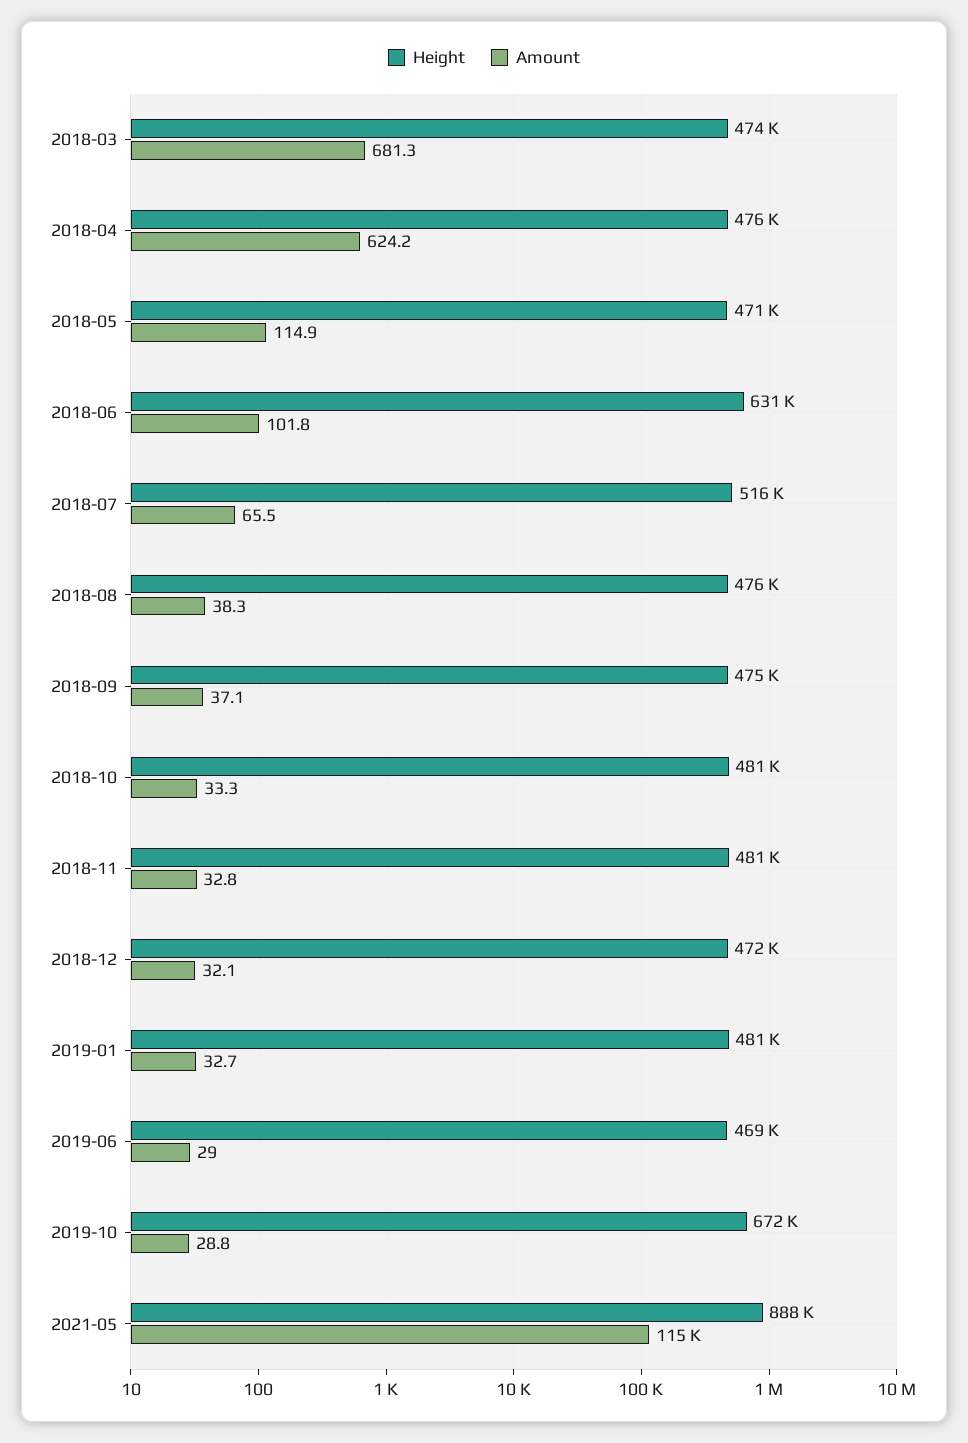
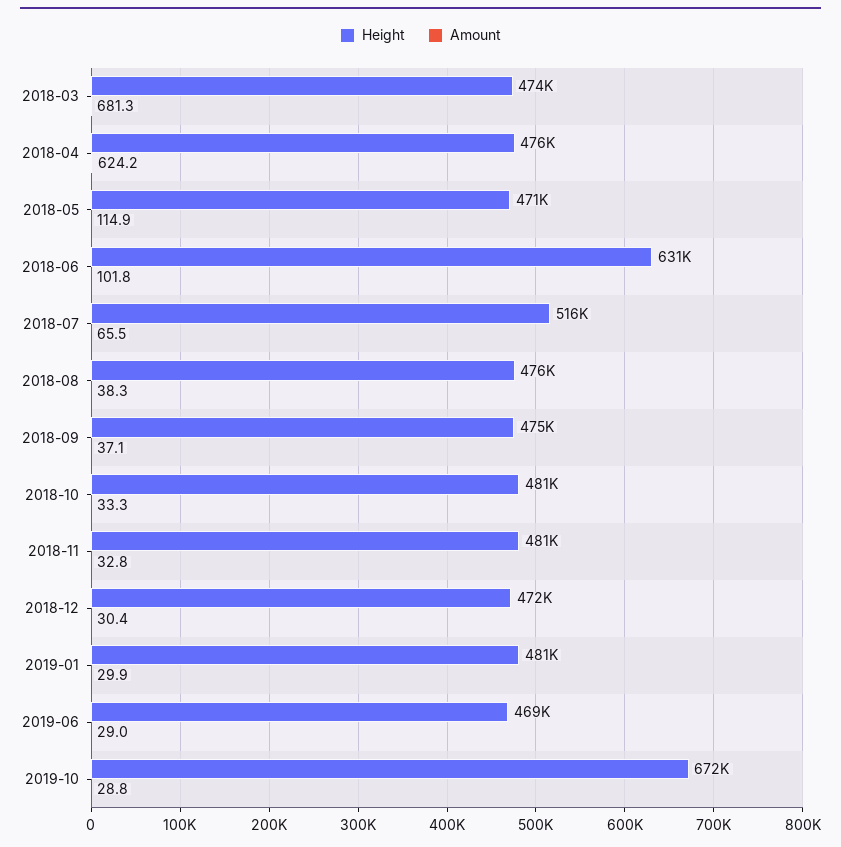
Amount, 2018-12: 32.1 -> 30.4
Amount, 2019-01: 32.7 -> 29.9
Height, 2021-05: 888000 -> none
Amount, 2021-05: 115000 -> none

